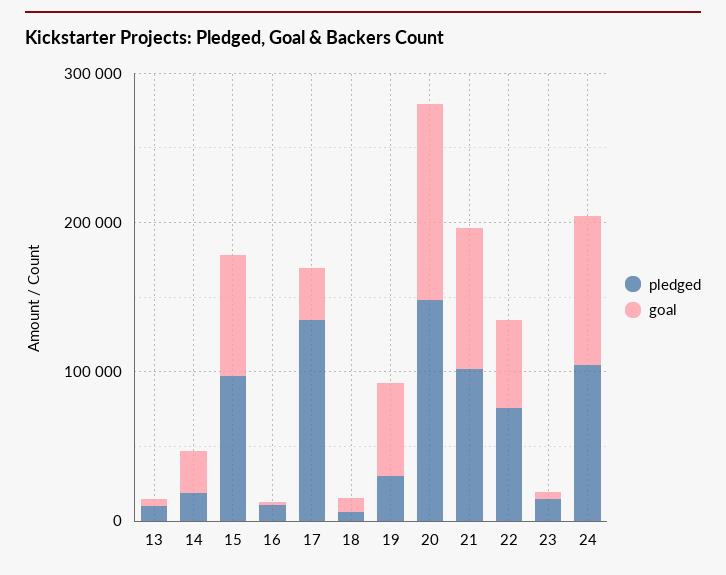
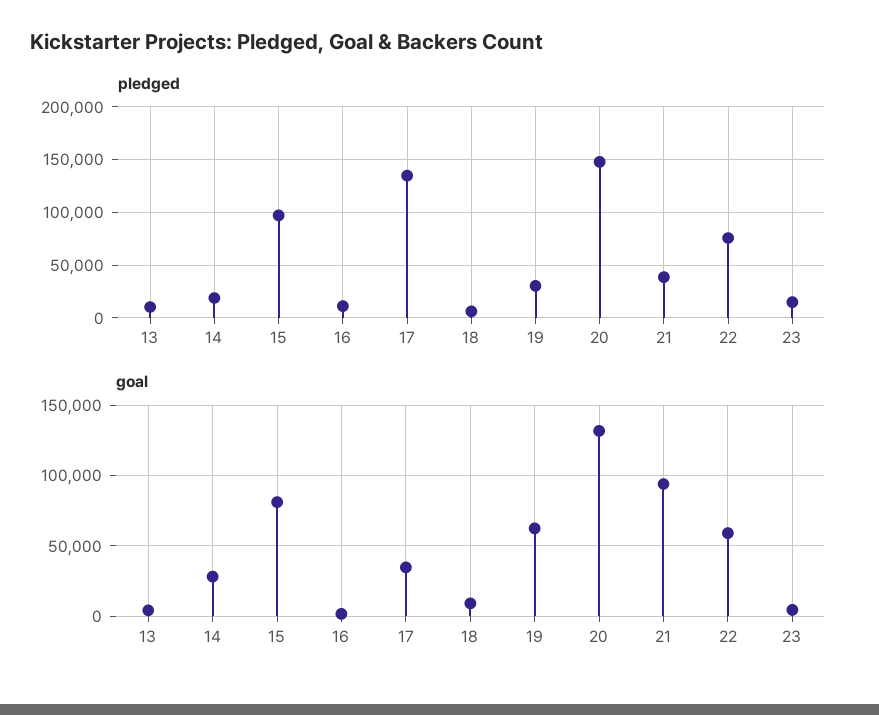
pledged, 21: 100000 -> 40000
pledged, 24: 100000 -> none
goal, 24: 100000 -> none

